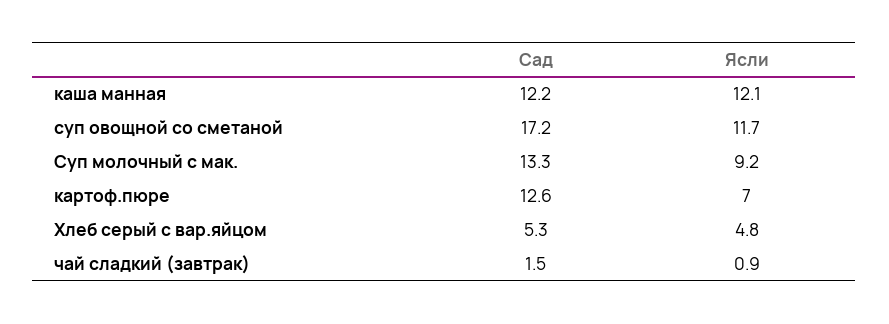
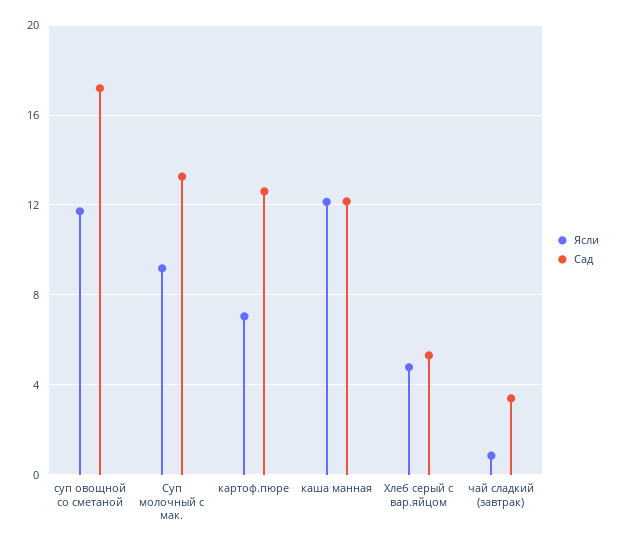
Сад, чай сладкий (завтрак): 1.5 -> 3.5

